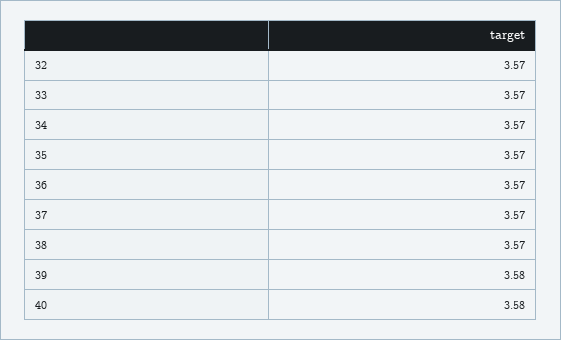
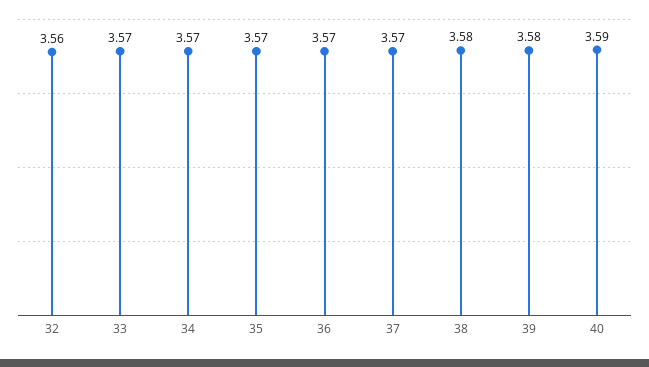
32: 3.57 -> 3.56
38: 3.57 -> 3.58
40: 3.58 -> 3.59

